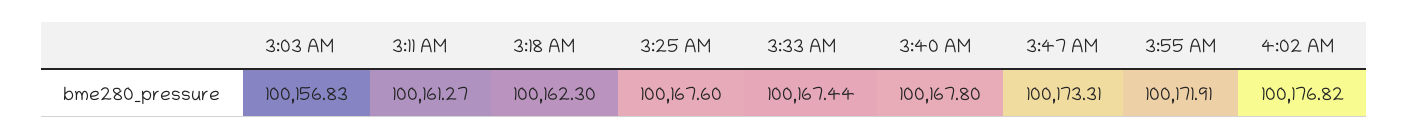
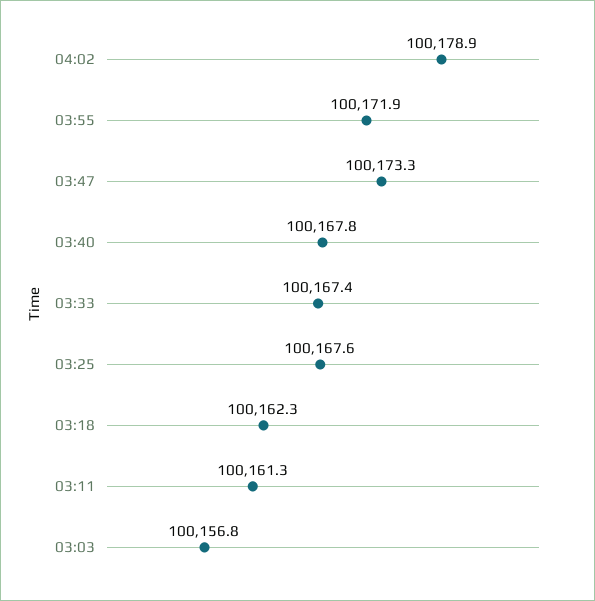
4:02 AM: 100176.82 -> 100178.9

